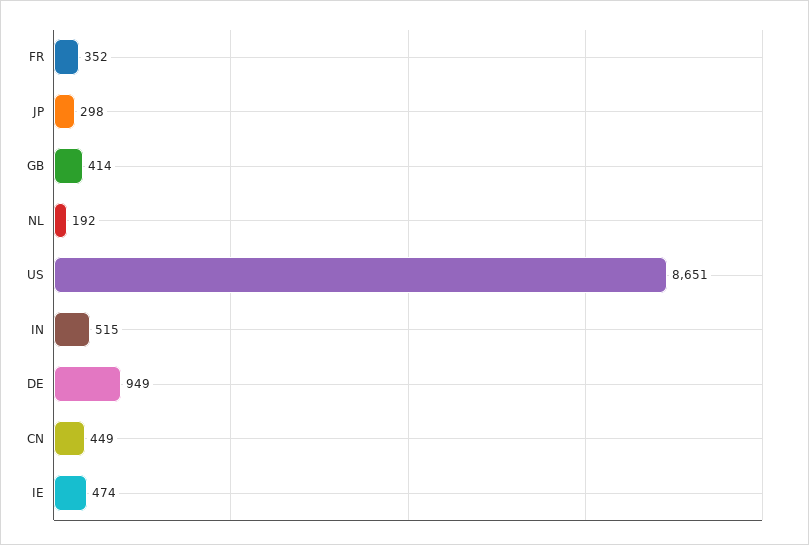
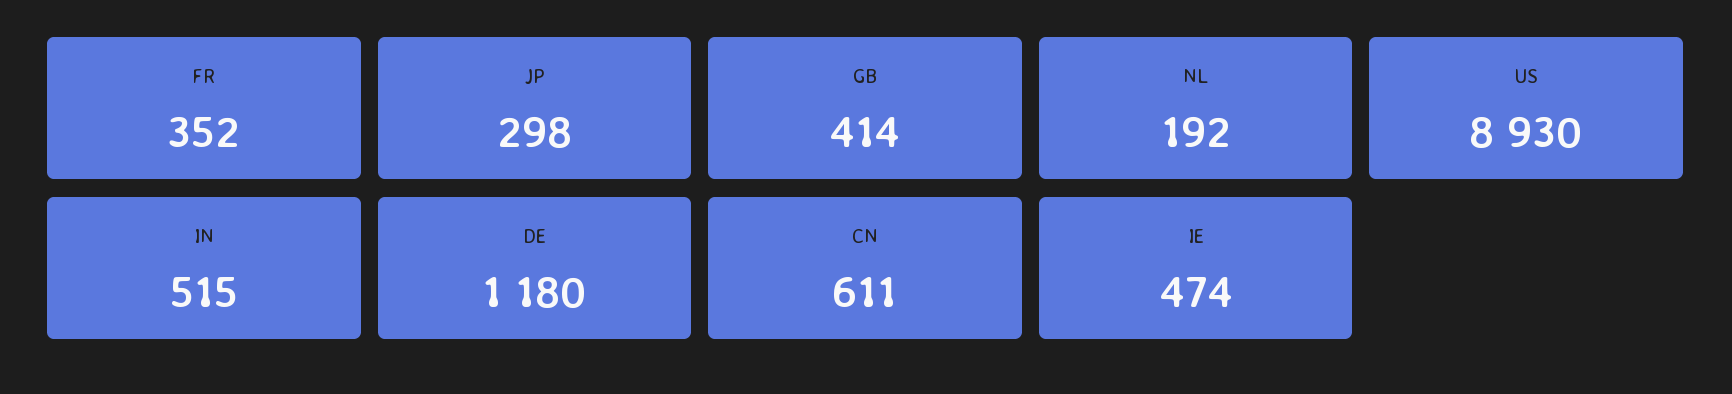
US: 8651 -> 8930
DE: 949 -> 1180
CN: 449 -> 611

